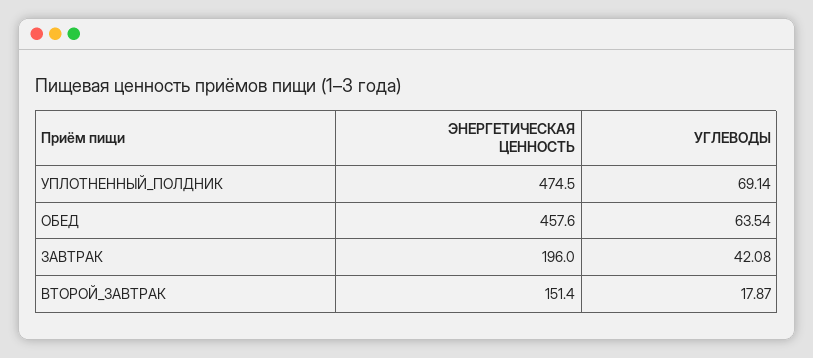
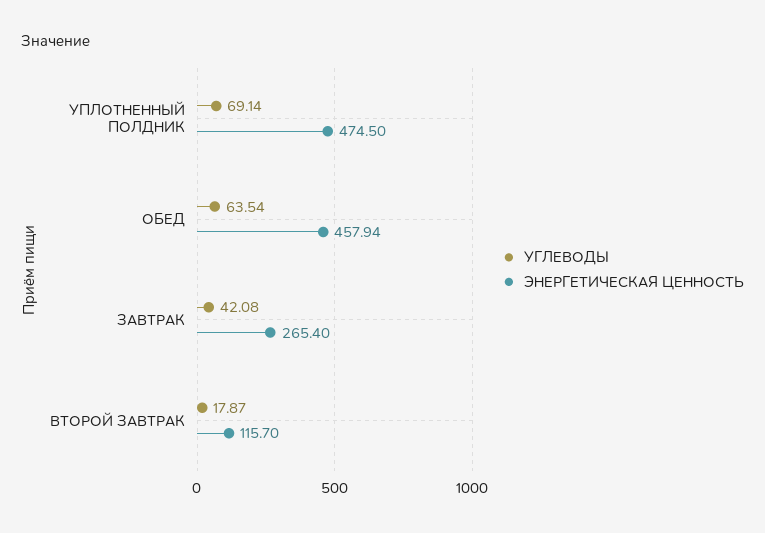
ЭНЕРГЕТИЧЕСКАЯ ЦЕННОСТЬ, ОБЕД: 457.6 -> 457.94
ЭНЕРГЕТИЧЕСКАЯ ЦЕННОСТЬ, ЗАВТРАК: 196 -> 265.4
ЭНЕРГЕТИЧЕСКАЯ ЦЕННОСТЬ, ВТОРОЙ_ЗАВТРАК: 151.4 -> 115.7

